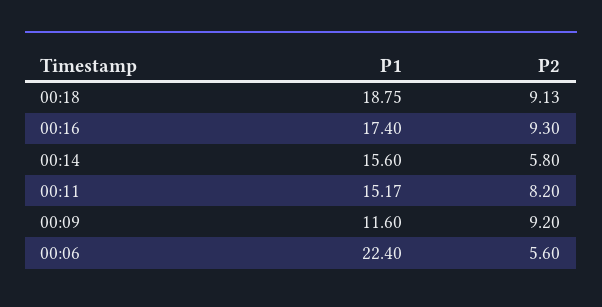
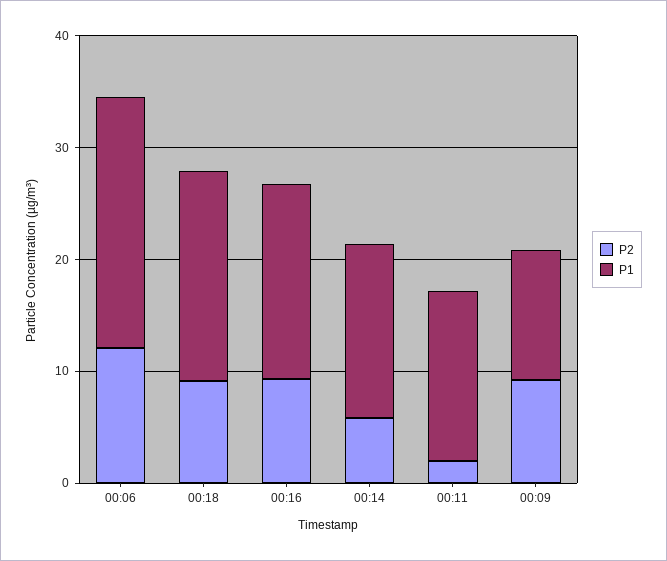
P2, 00:11: 8.2 -> 2
P2, 00:06: 5.6 -> 12

